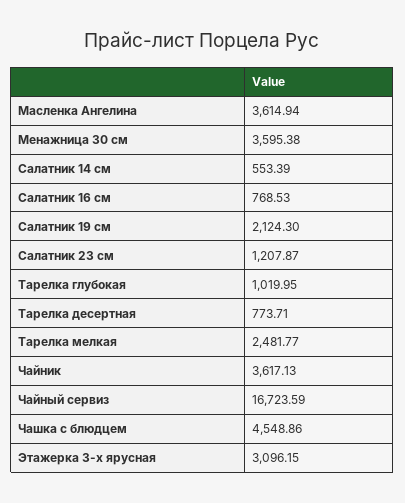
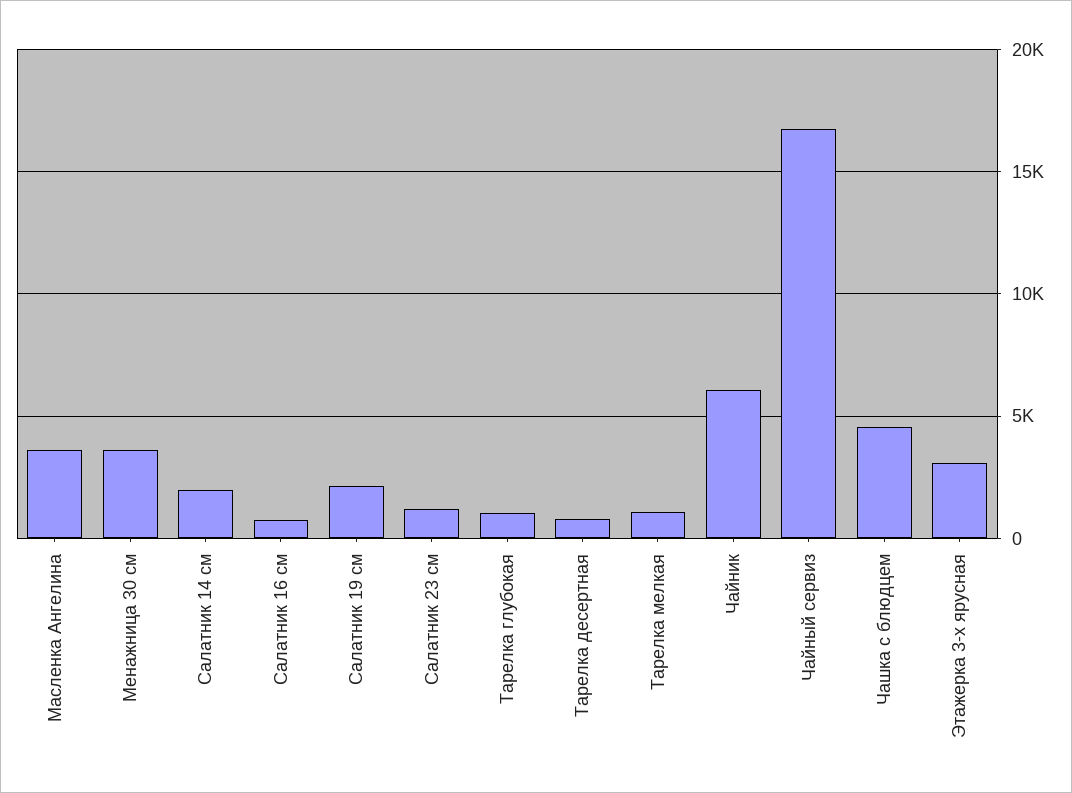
Салатник 14 см: 553.39 -> 2000
Тарелка мелкая: 2481.77 -> 1000
Чайник: 3617.13 -> 6000

